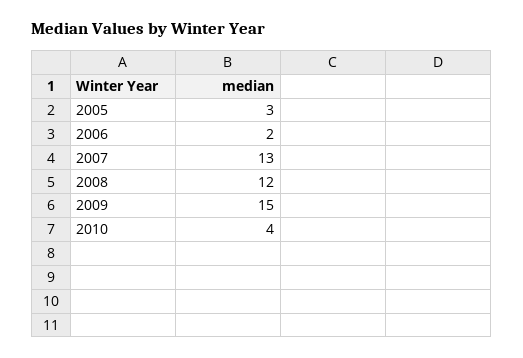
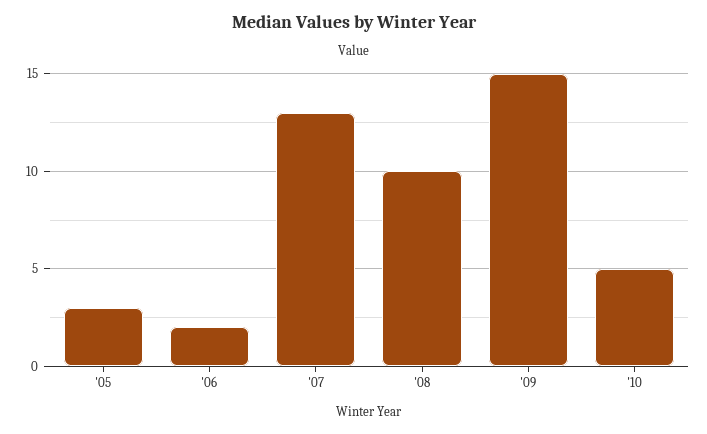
2008: 12 -> 10
2010: 4 -> 5

